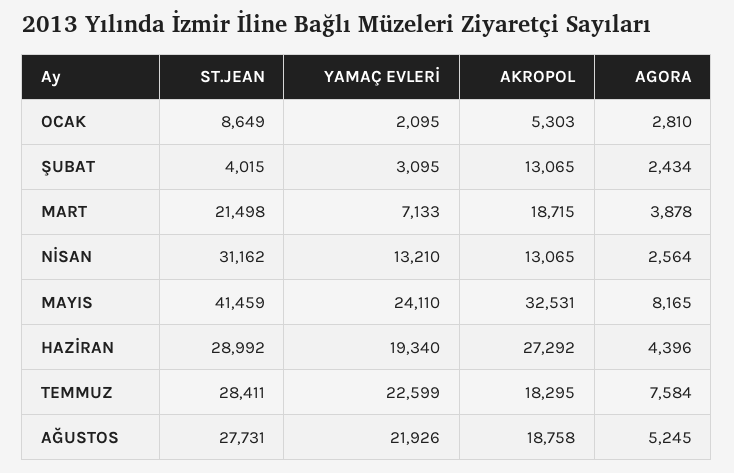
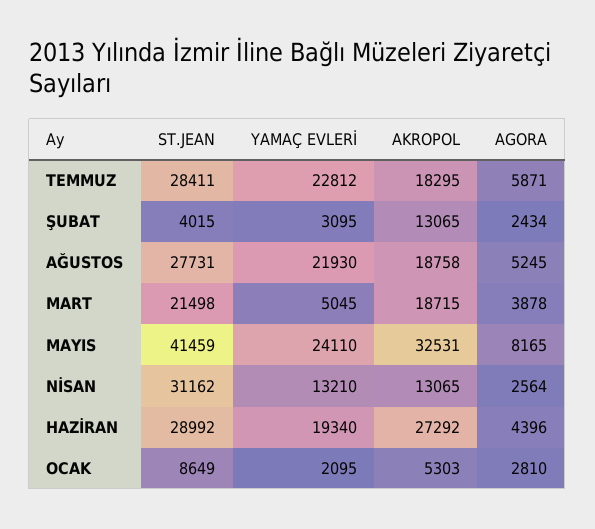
YAMAÇ EVLERİ, MART: 7133 -> 5045
YAMAÇ EVLERİ, TEMMUZ: 22599 -> 22812
AGORA, TEMMUZ: 7584 -> 5871
YAMAÇ EVLERİ, AĞUSTOS: 21926 -> 21930

